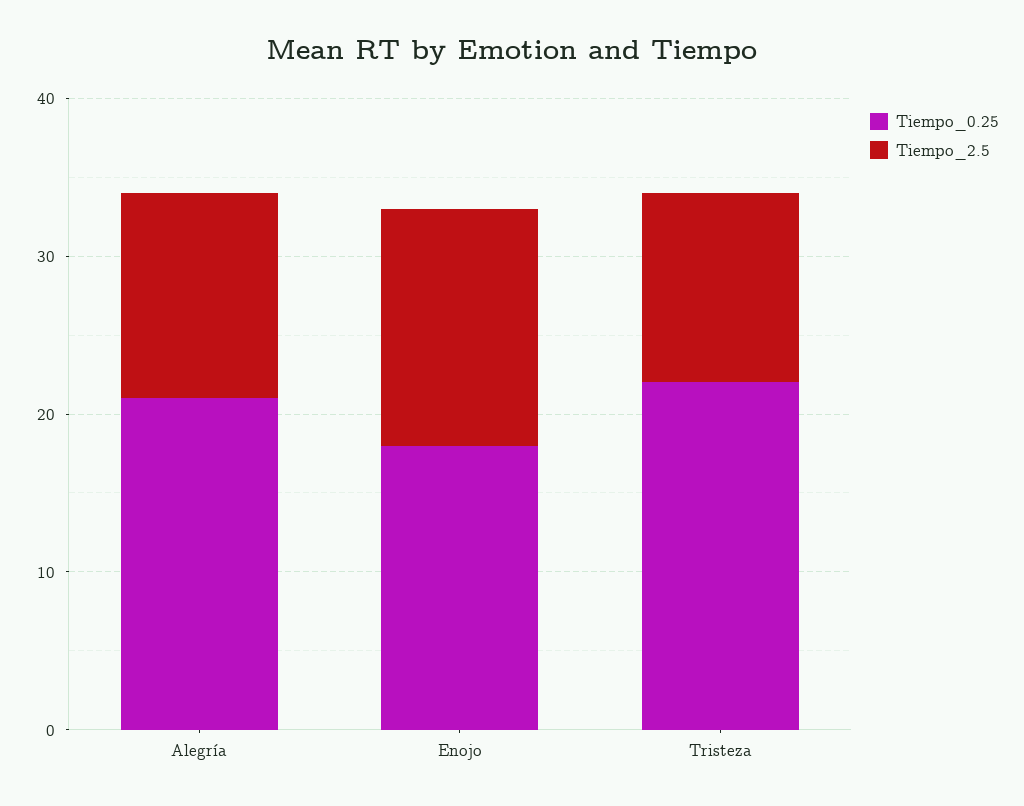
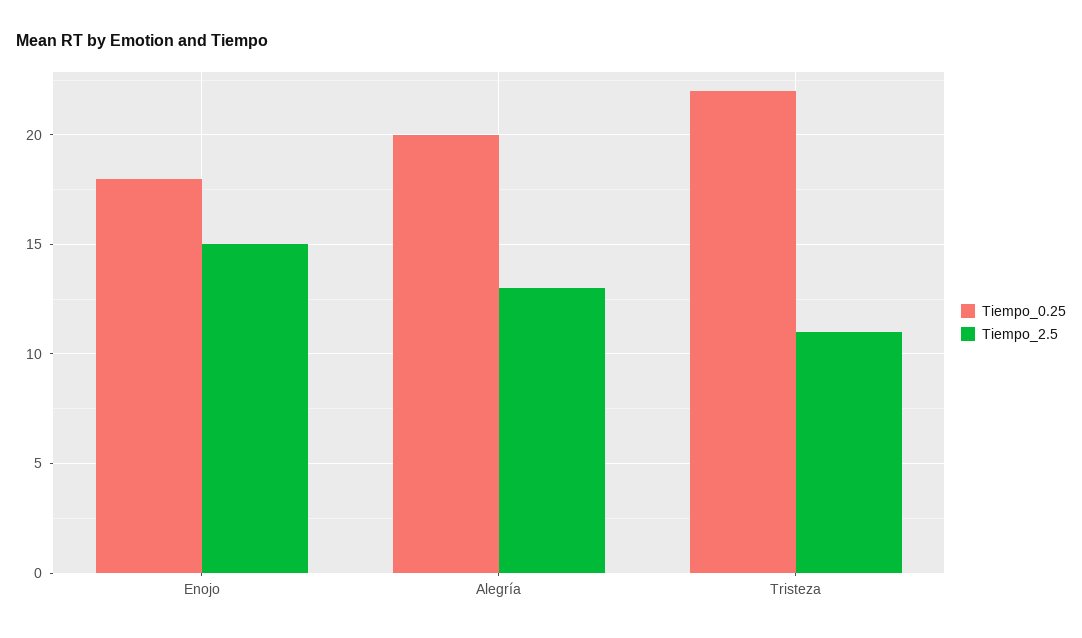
Tiempo_0.25, Alegría: 21 -> 20
Tiempo_2.5, Tristeza: 12 -> 11

